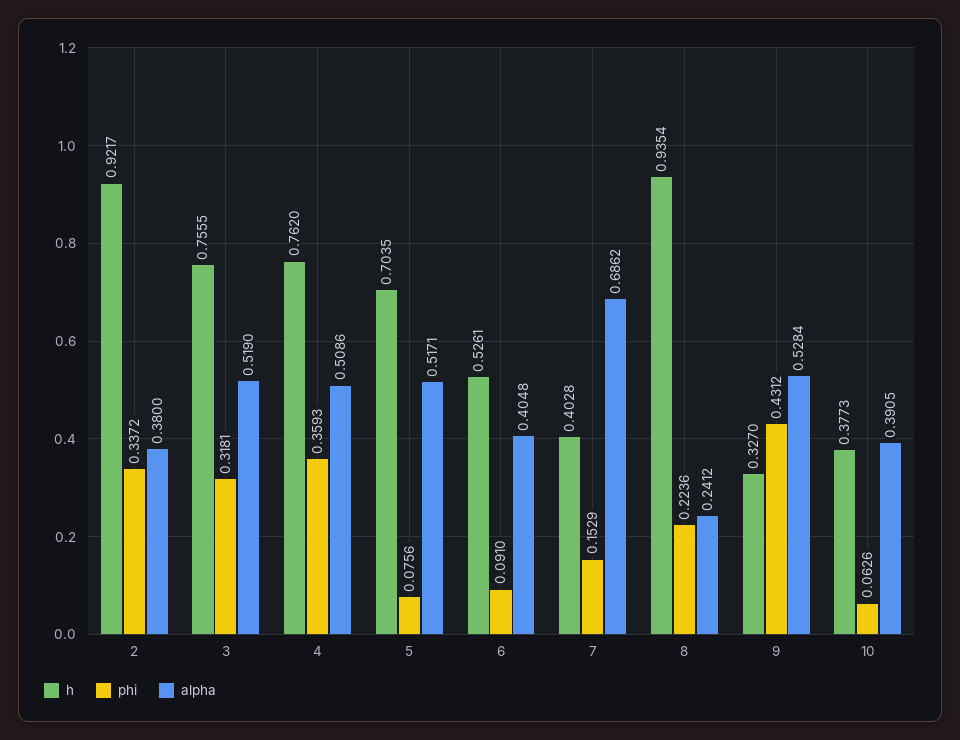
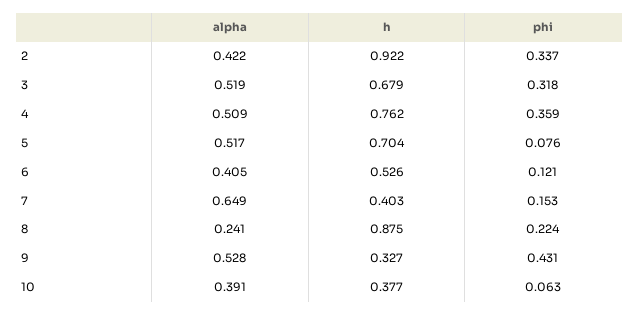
alpha, 2: 0.38 -> 0.422
h, 3: 0.7555 -> 0.679
phi, 6: 0.091 -> 0.121
alpha, 7: 0.6862 -> 0.649
h, 8: 0.9354 -> 0.875

